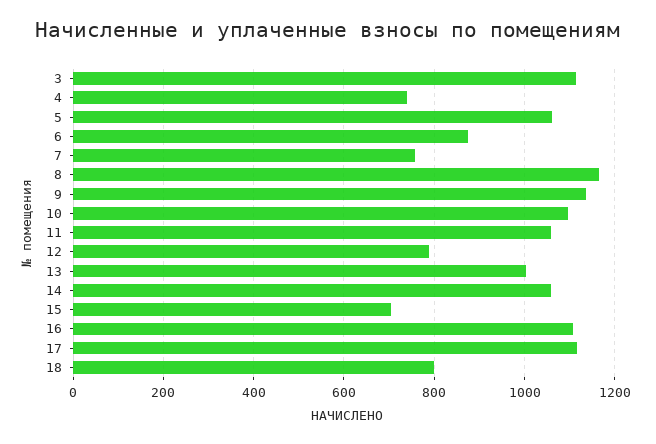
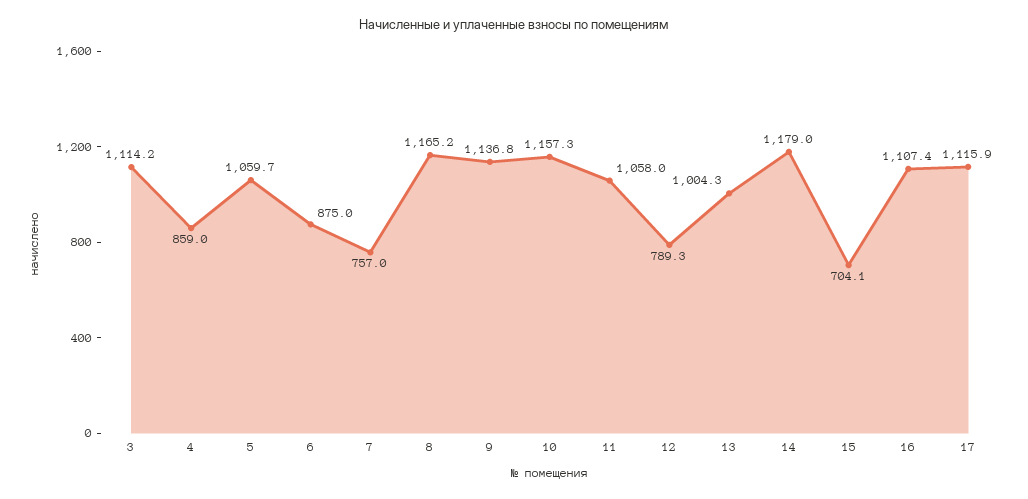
4: 740 -> 859
10: 1100 -> 1157.3
14: 1060 -> 1179
18: 800 -> none

